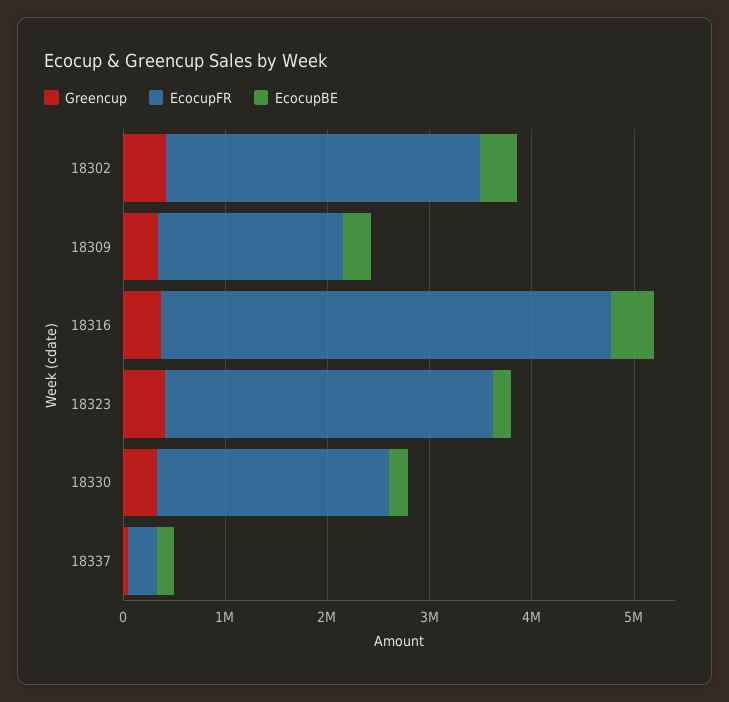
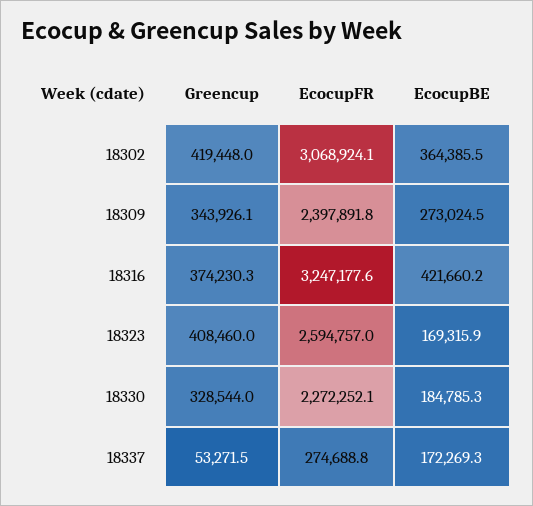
EcocupFR, 18309: 1800000 -> 2397891.8
EcocupFR, 18316: 4400000 -> 3247177.6
EcocupFR, 18323: 3200000 -> 2594757

